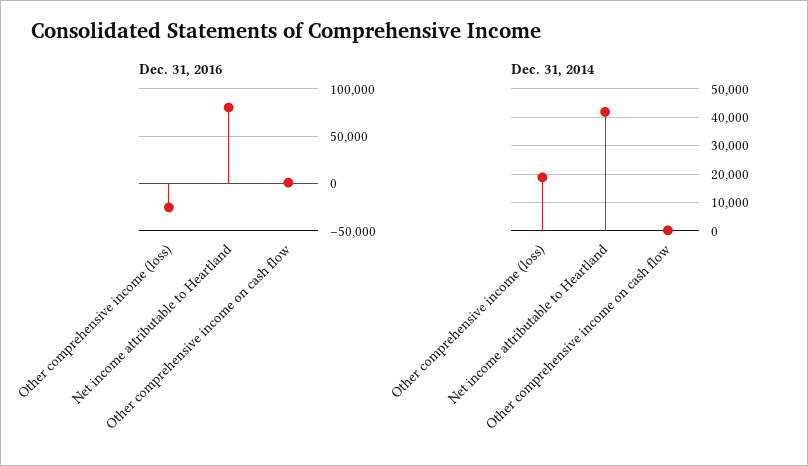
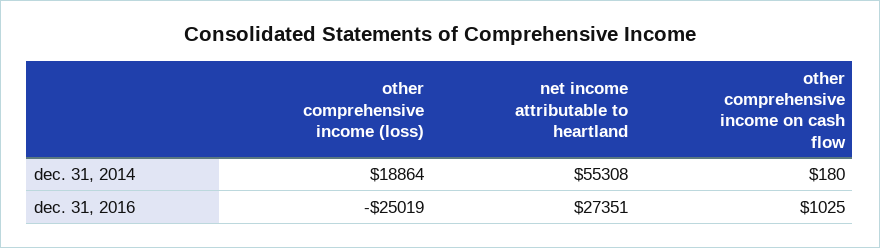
Dec. 31, 2016, Net income attributable to Heartland: 80000 -> 27351
Dec. 31, 2014, Net income attributable to Heartland: 42500 -> 55308

